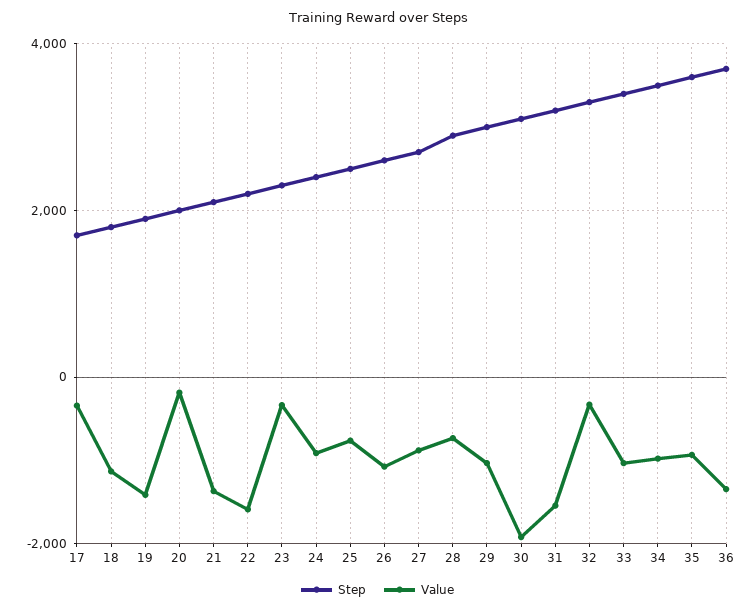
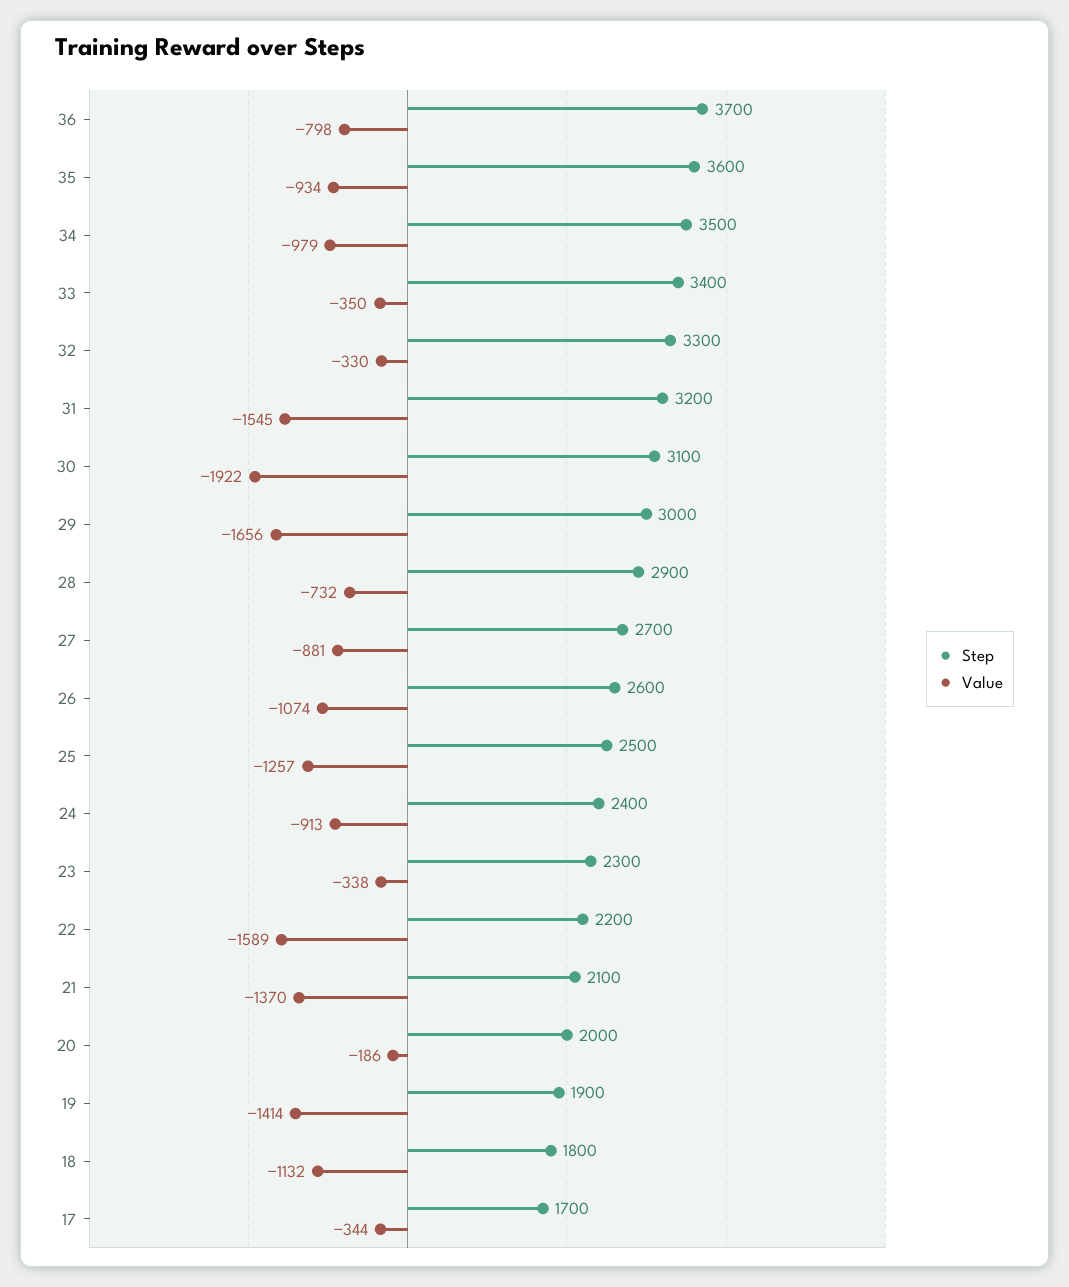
Value, 25: -800 -> -1257
Value, 29: -1000 -> -1656
Value, 33: -1000 -> -350
Value, 36: -1400 -> -798

